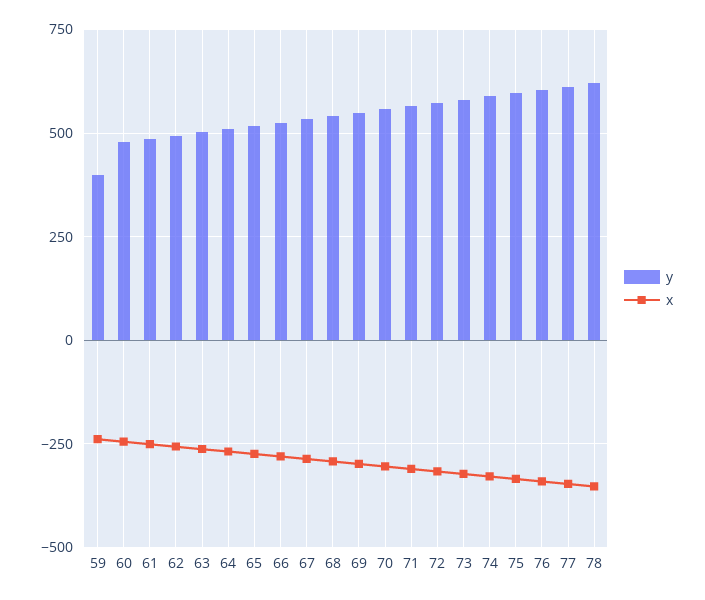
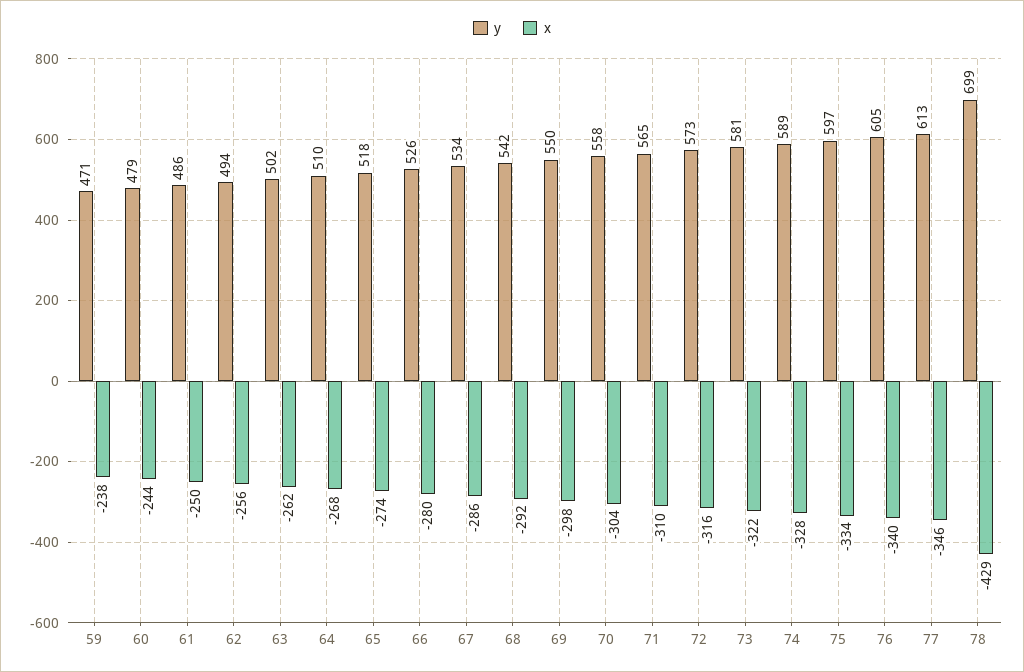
y, 59: 400 -> 471
y, 78: 625 -> 699
x, 78: -350 -> -429

